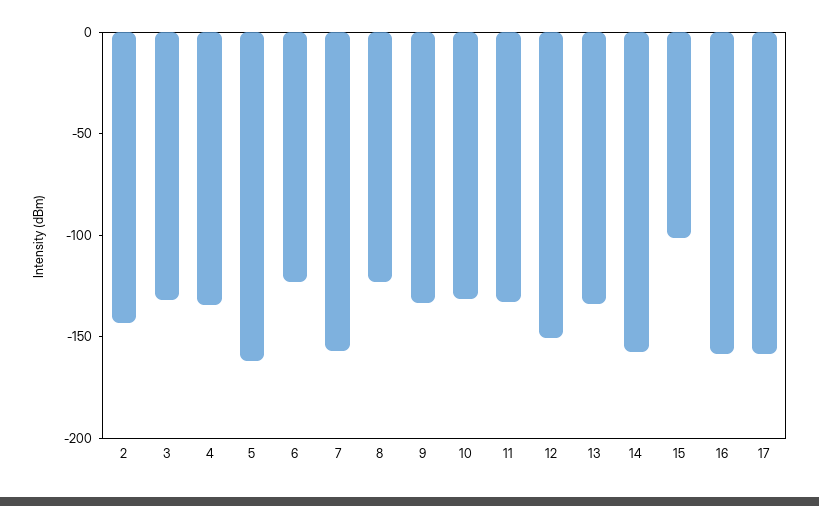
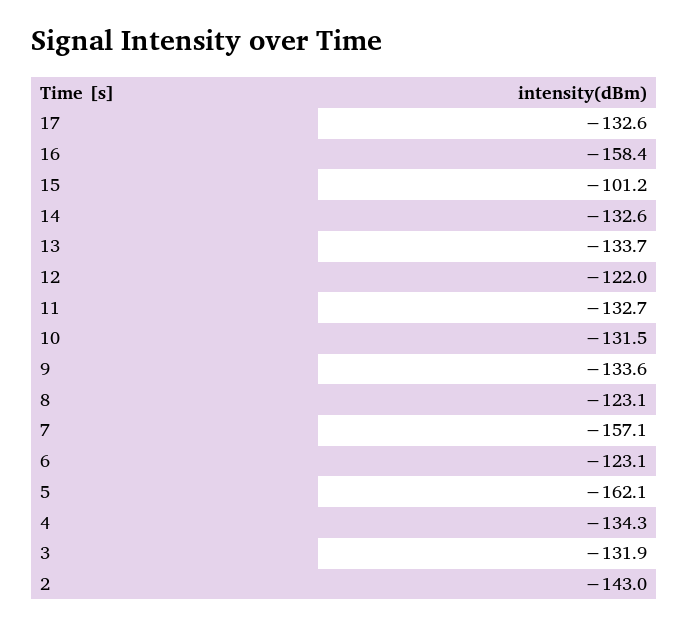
12: -150 -> -122
14: -160 -> -132.6
17: -160 -> -132.6

